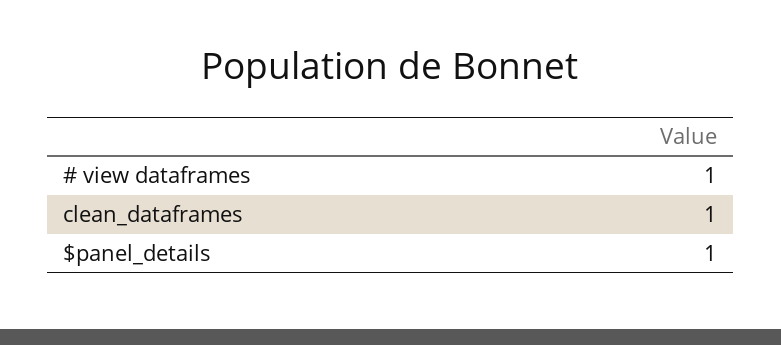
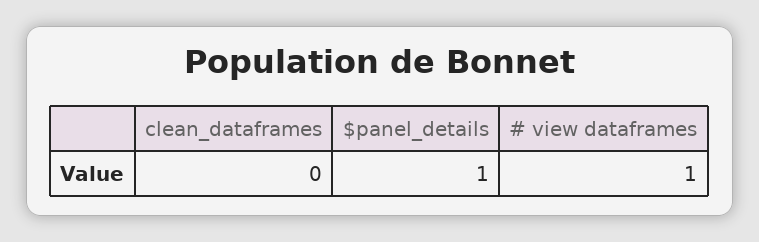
clean_dataframes: 1 -> 0

